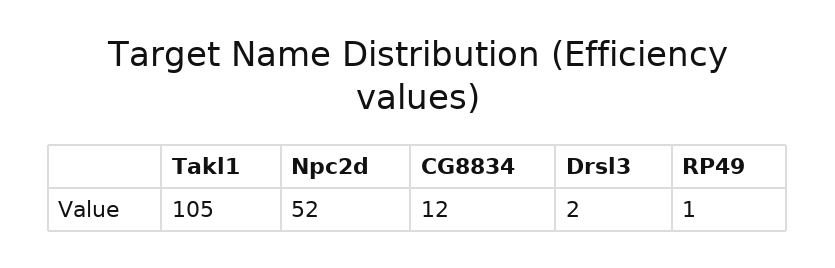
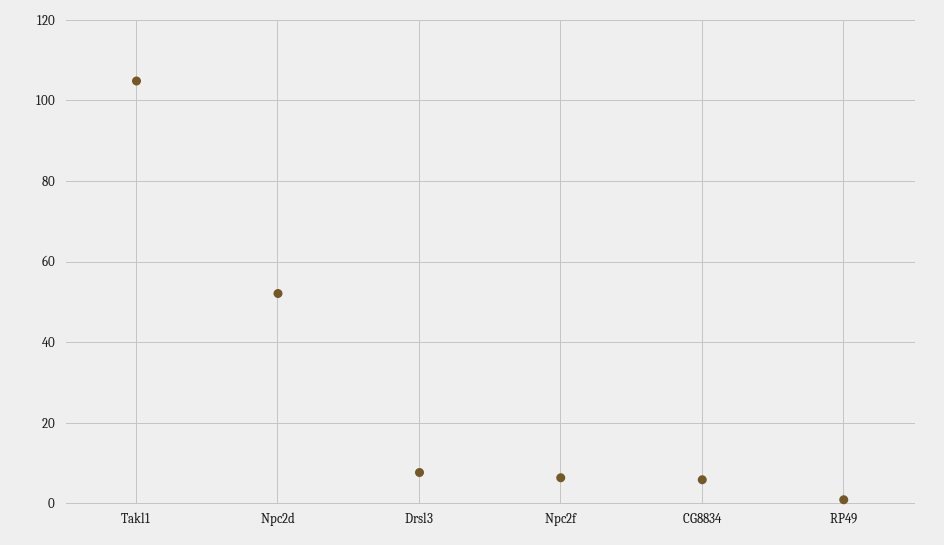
CG8834: 12 -> 6
Drsl3: 2 -> 8
Npc2f: none -> 6

